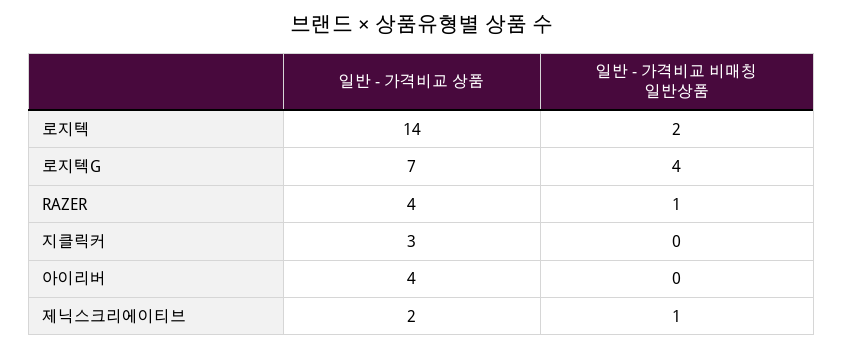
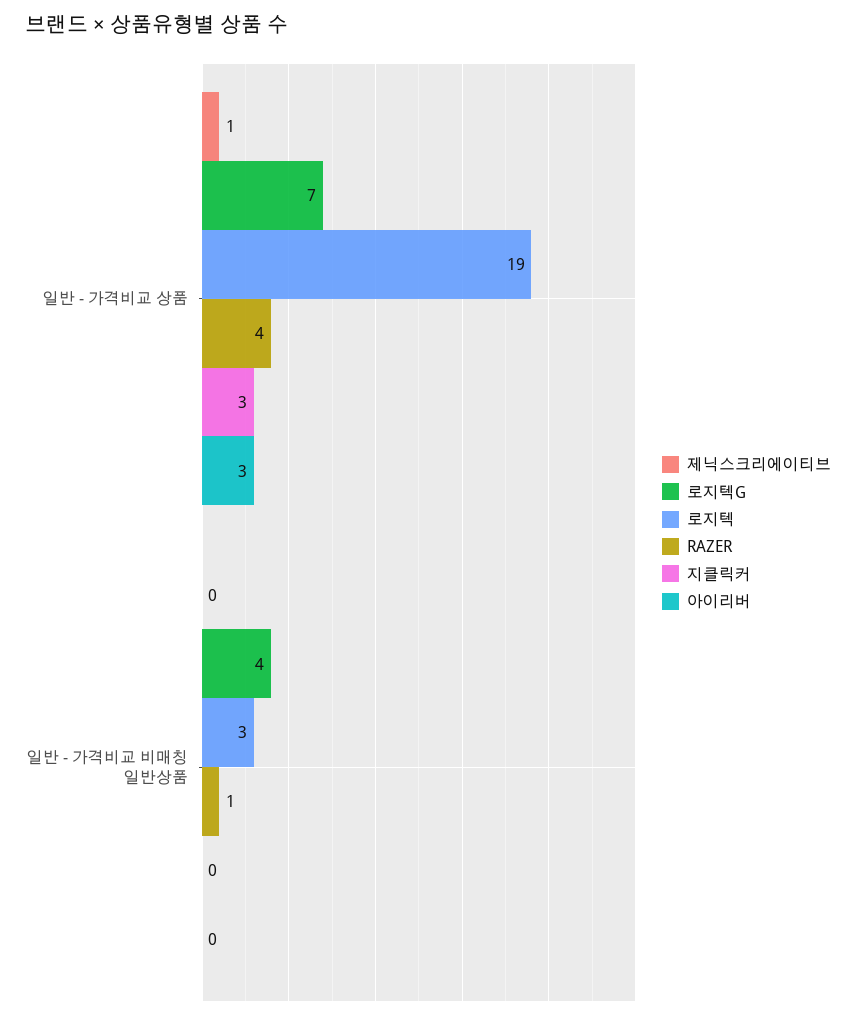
로지텍, 일반 - 가격비교 상품: 14 -> 19
로지텍, 일반 - 가격비교 비매칭 일반상품: 2 -> 3
아이리버, 일반 - 가격비교 상품: 4 -> 3
제닉스크리에이티브, 일반 - 가격비교 상품: 2 -> 1
제닉스크리에이티브, 일반 - 가격비교 비매칭 일반상품: 1 -> 0

